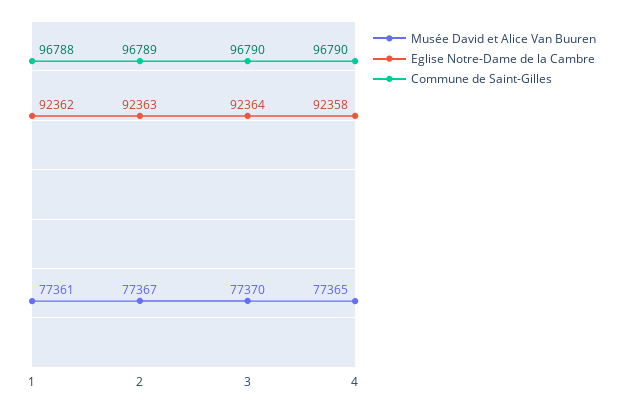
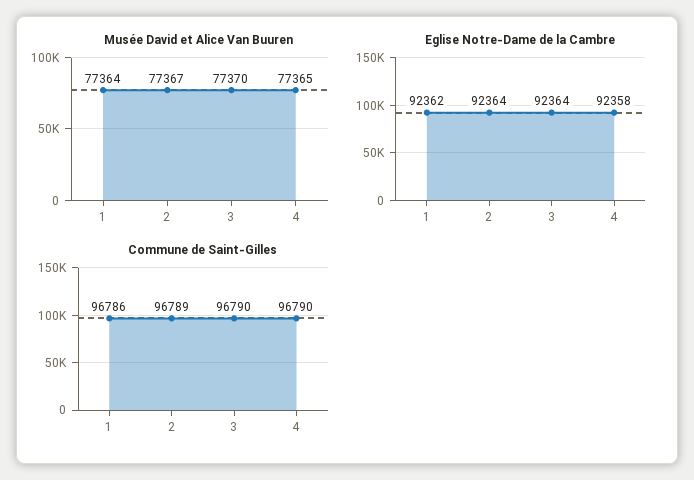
Musée David et Alice Van Buuren, 1: 77361 -> 77364
Commune de Saint-Gilles, 1: 96788 -> 96786
Eglise Notre-Dame de la Cambre, 2: 92363 -> 92364

